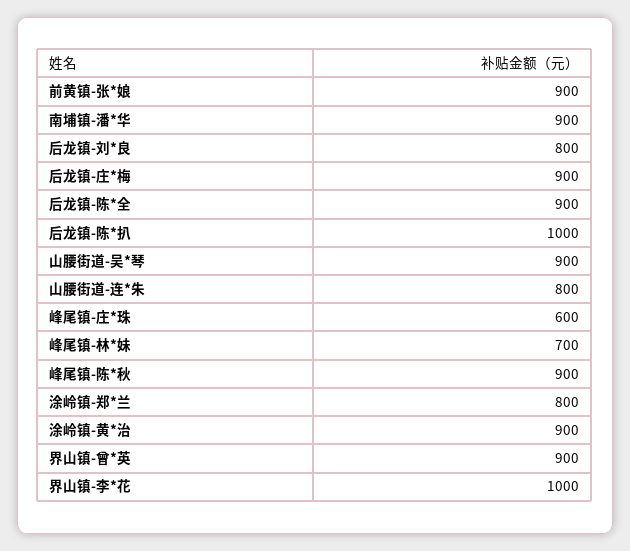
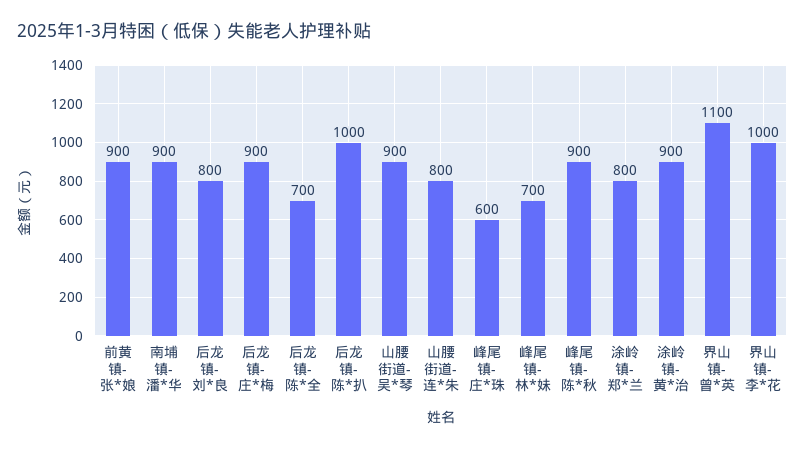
后龙镇-陈*全: 900 -> 700
界山镇-曾*英: 900 -> 1100

